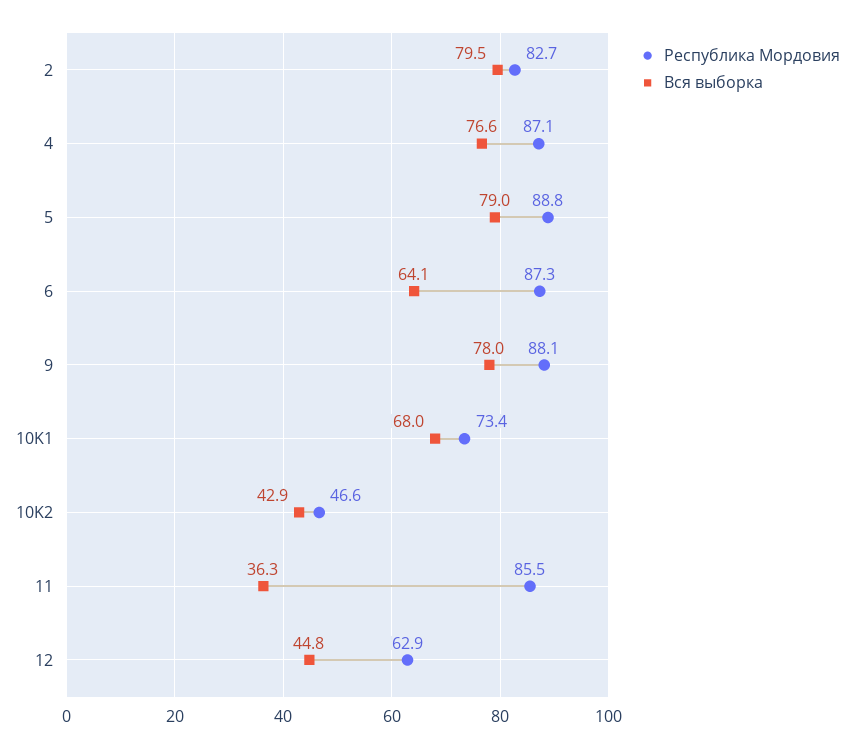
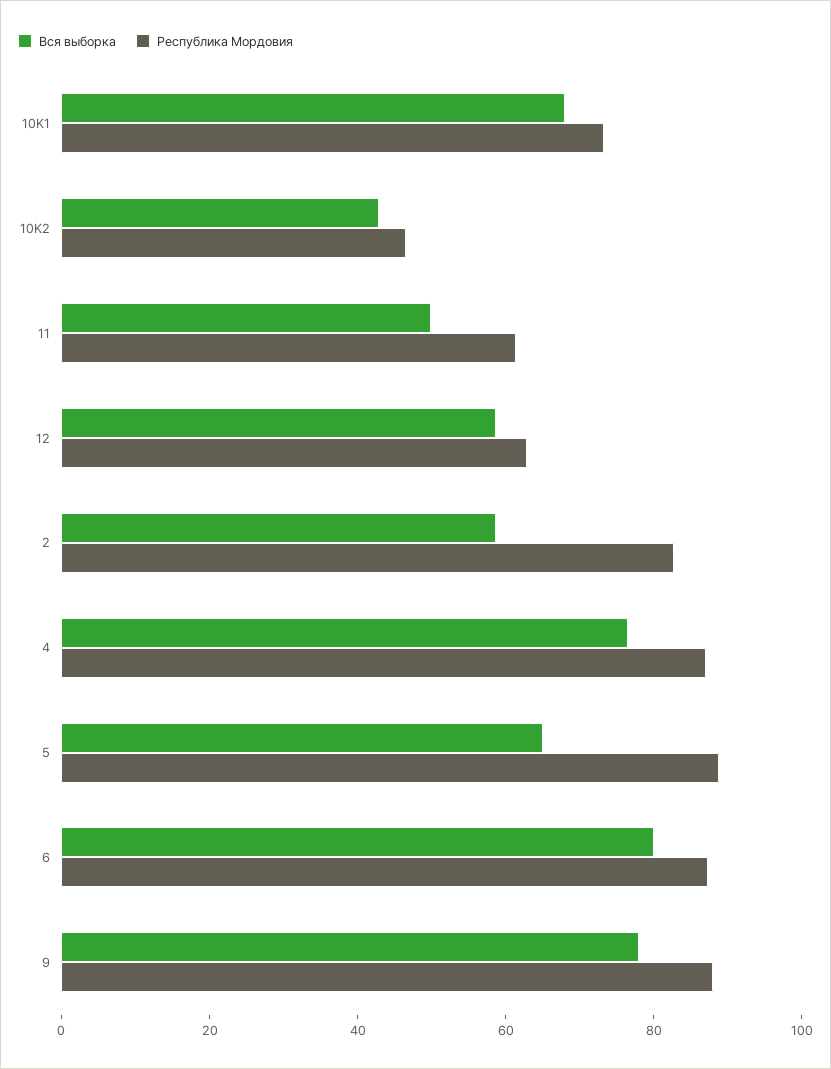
Вся выборка, 2: 79.5 -> 60
Вся выборка, 5: 79 -> 65
Вся выборка, 6: 64.1 -> 80
Республика Мордовия, 11: 85.5 -> 60
Вся выборка, 11: 36.3 -> 50
Вся выборка, 12: 44.8 -> 60

